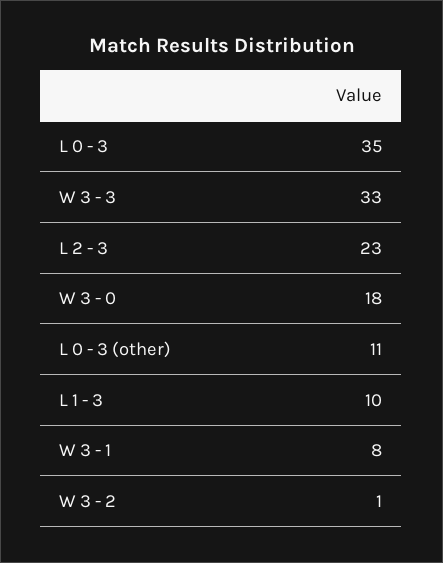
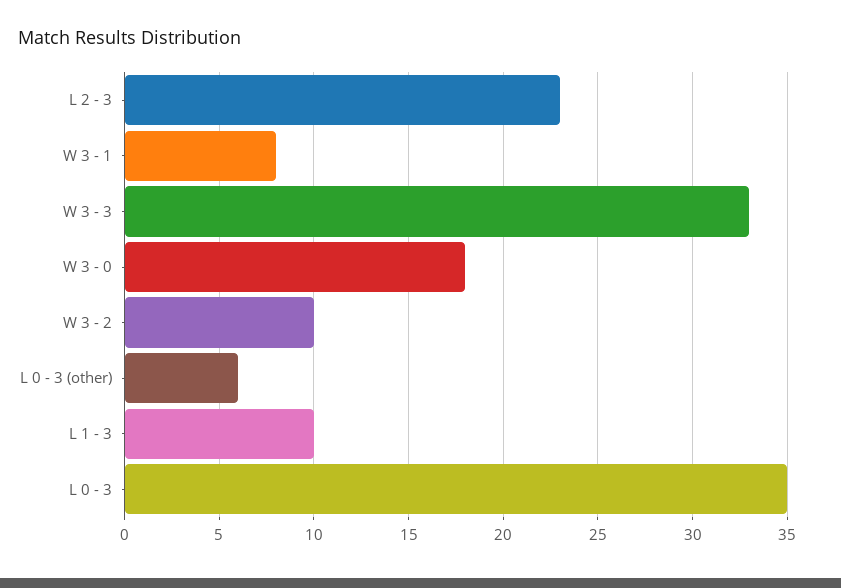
L 0 - 3 (other): 11 -> 6
W 3 - 2: 1 -> 10

